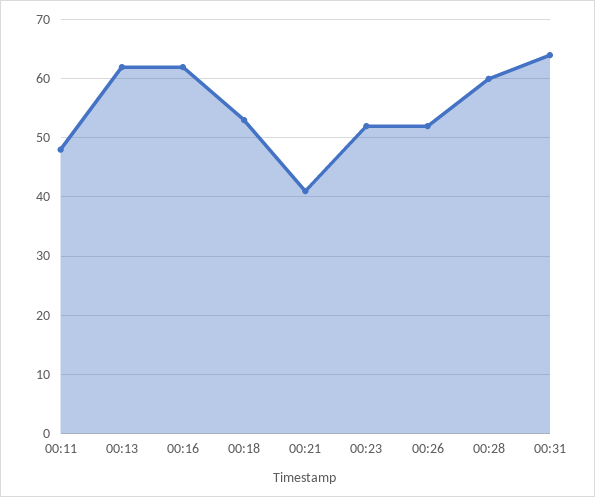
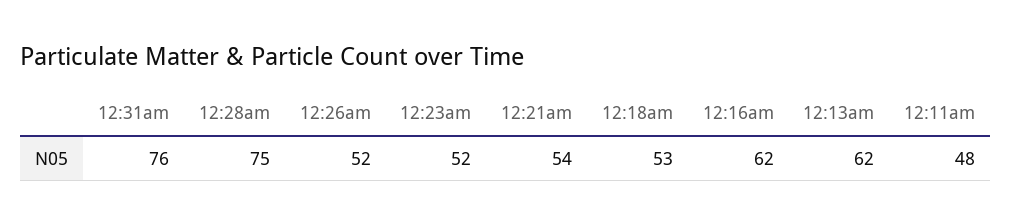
00:21: 40 -> 54
00:28: 60 -> 75
00:31: 65 -> 76

